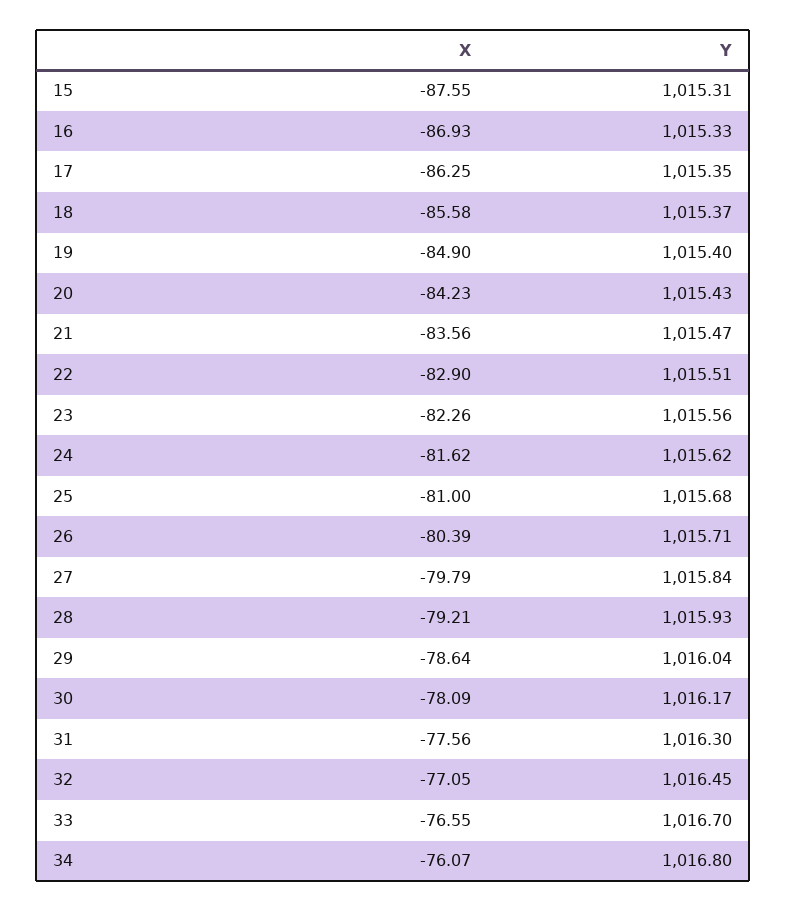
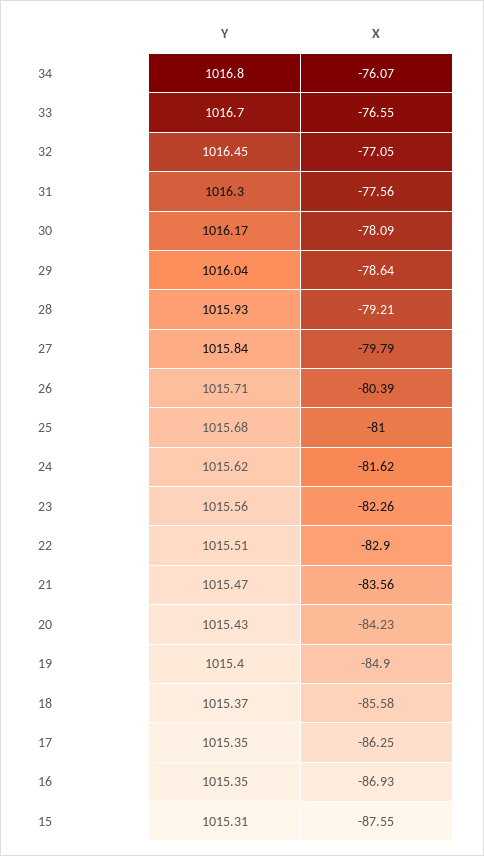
Y, 16: 1015.33 -> 1015.35

